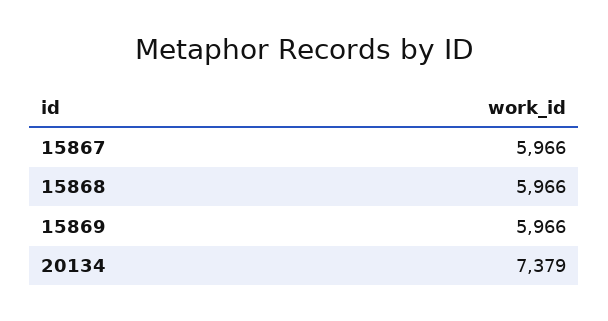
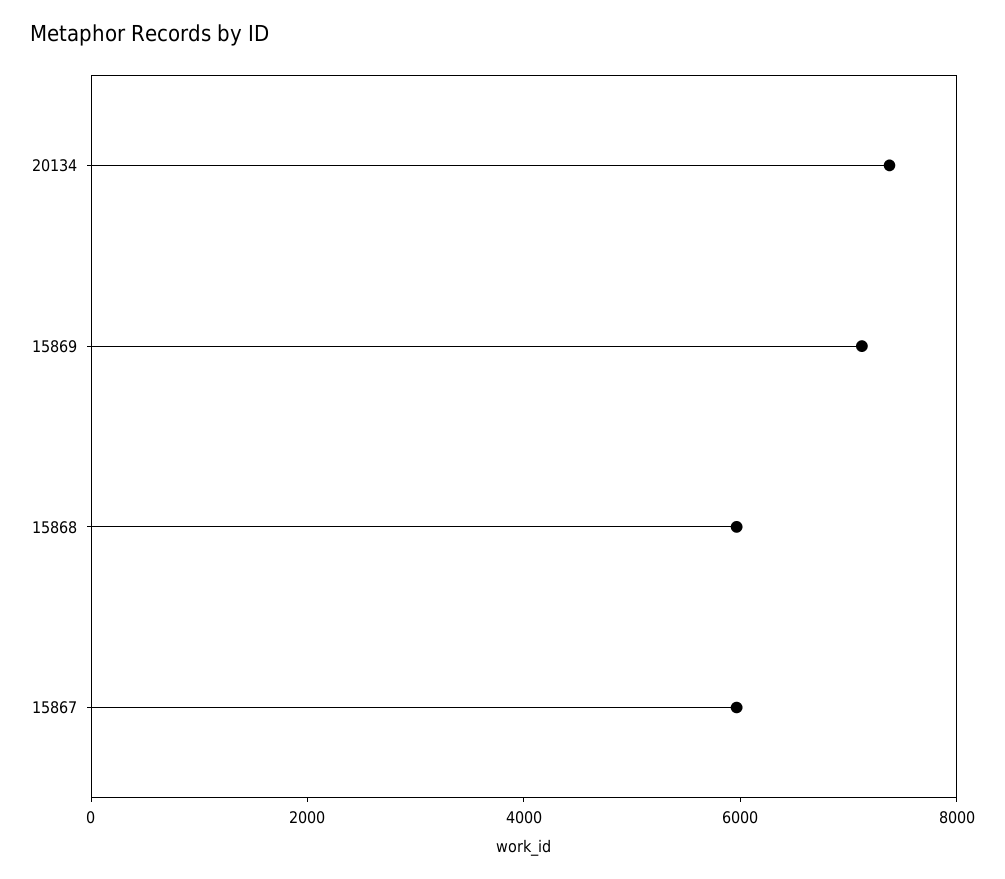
15869: 5966 -> 7000

